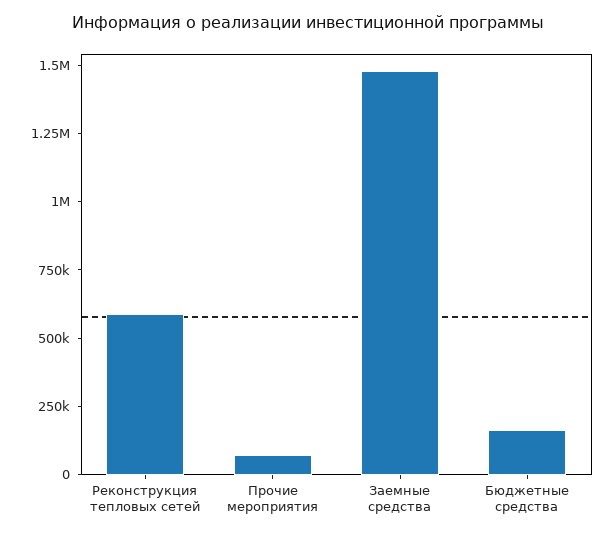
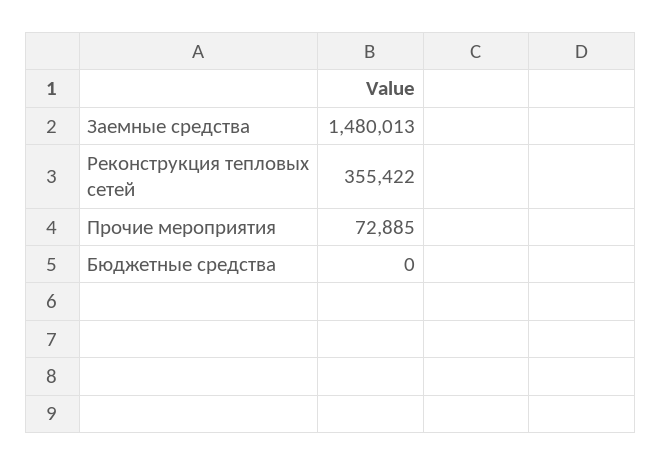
Реконструкция тепловых сетей: 600000 -> 355422
Бюджетные средства: 150000 -> 0

